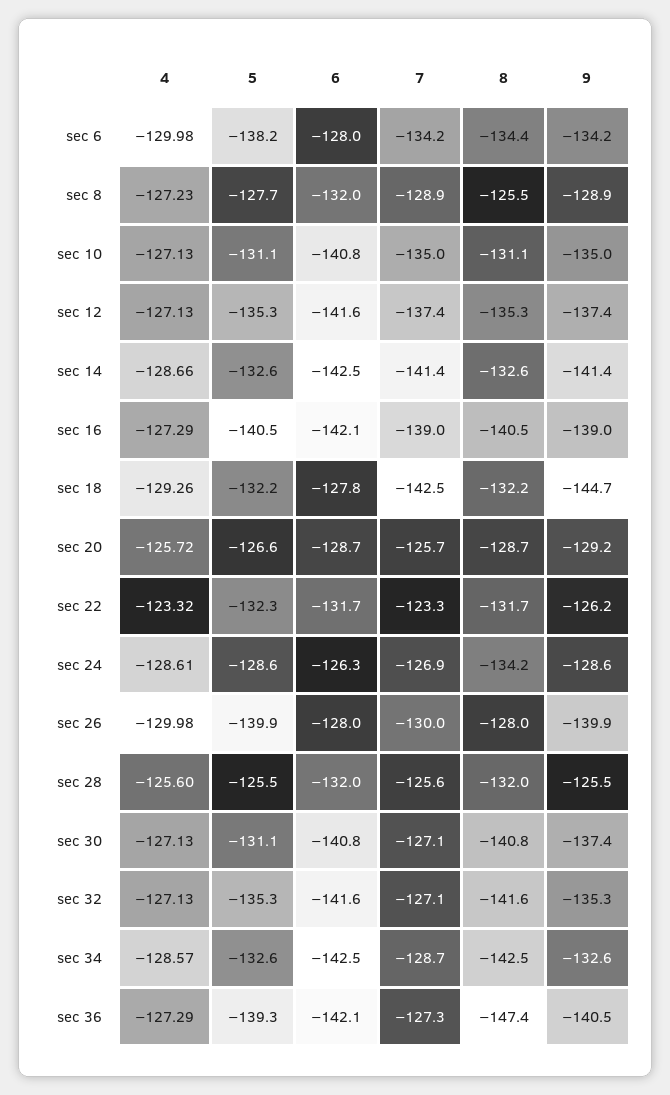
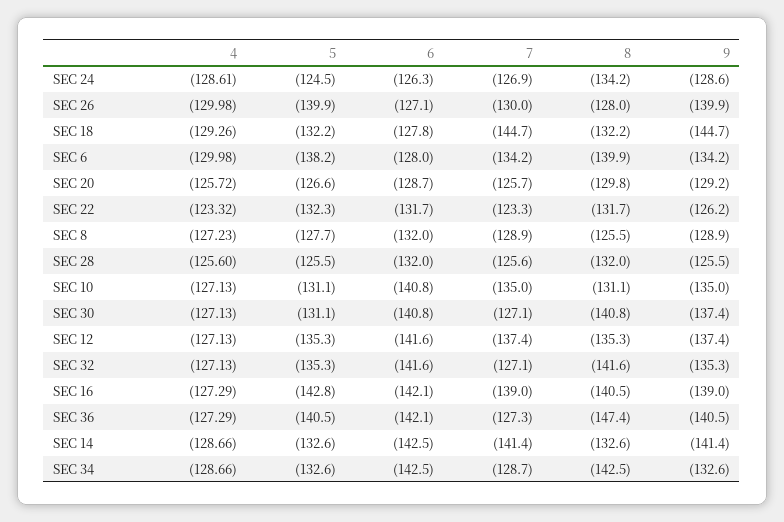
8, sec 6: -134.4 -> -139.9
5, sec 16: -140.5 -> -142.8
7, sec 18: -142.5 -> -144.7
8, sec 20: -128.7 -> -129.8
5, sec 24: -128.6 -> -124.5
6, sec 26: -128 -> -127.1
4, sec 34: -128.57 -> -128.66
5, sec 36: -139.3 -> -140.5

